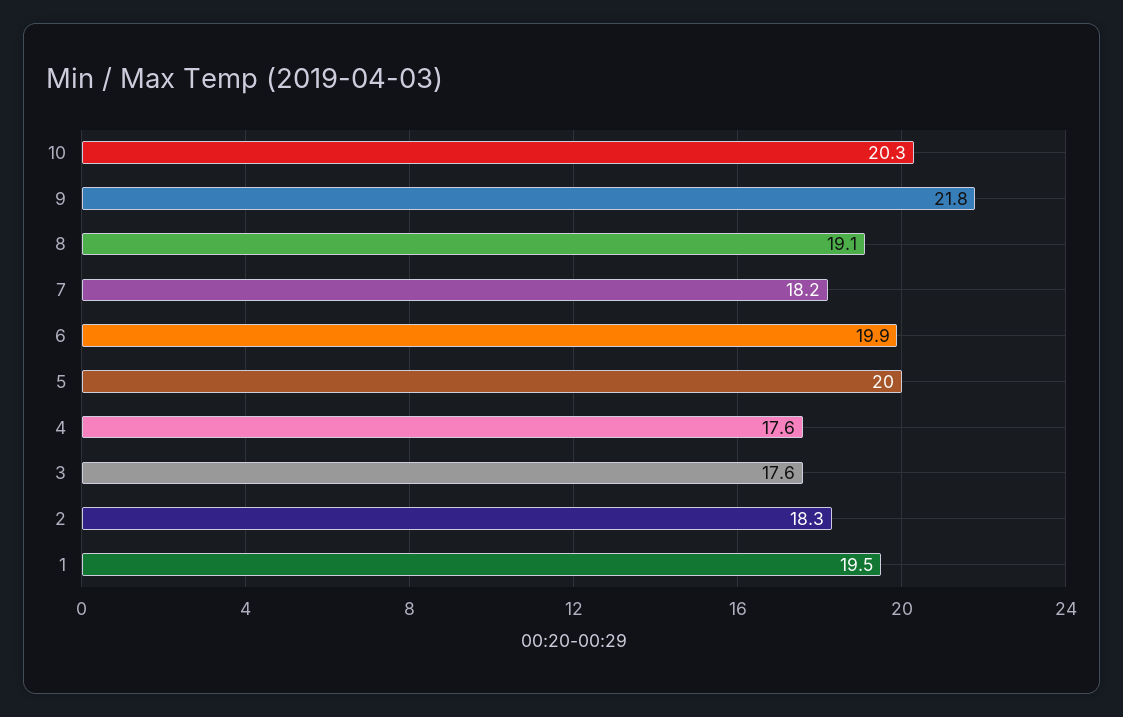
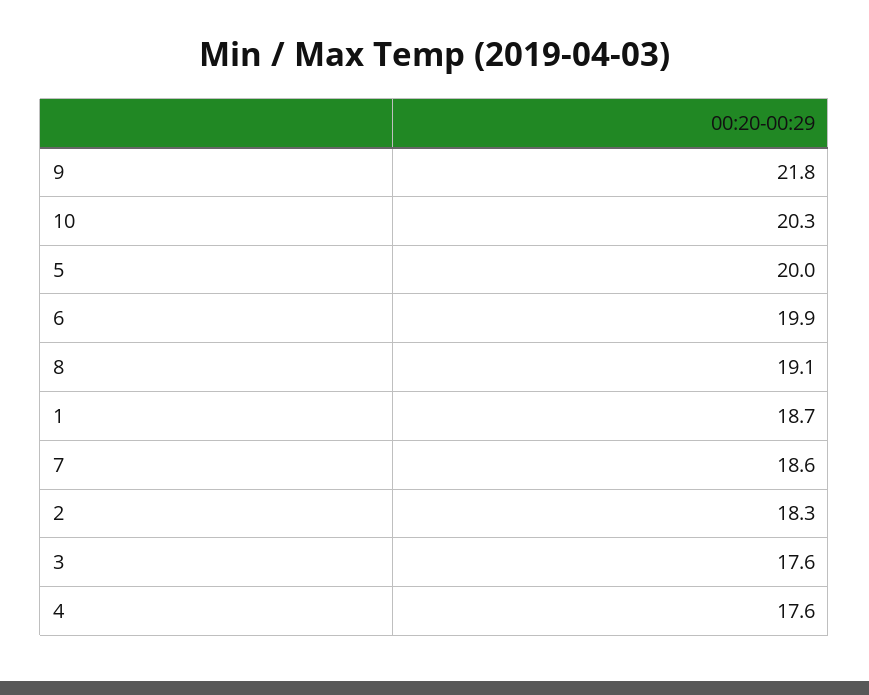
7: 18.2 -> 18.6
1: 19.5 -> 18.7

